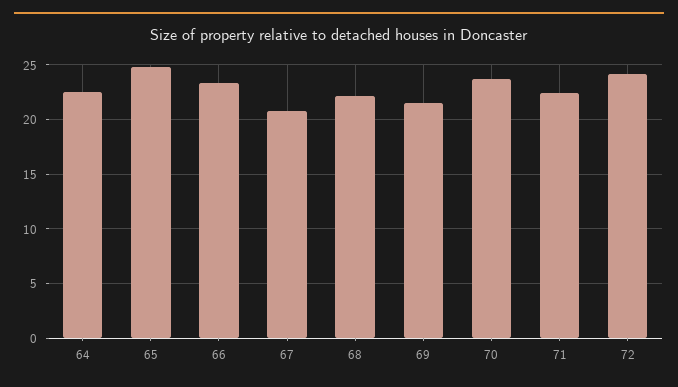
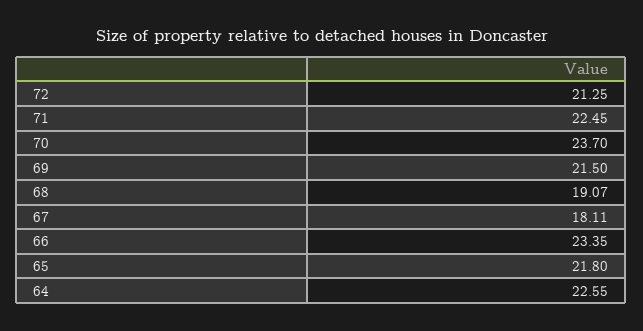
65: 25 -> 21.8
67: 21 -> 18.11
68: 22 -> 19.07
72: 24 -> 21.25

